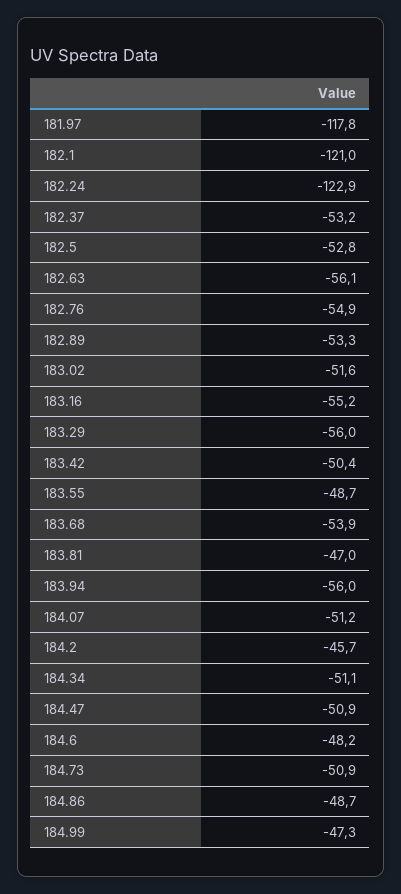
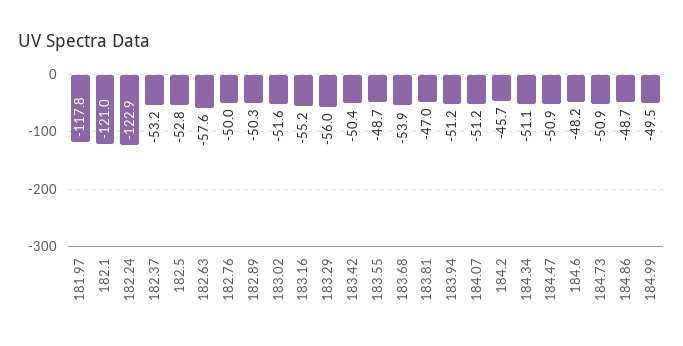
182.63: -56.1 -> -57.6
182.76: -54.9 -> -50
182.89: -53.3 -> -50.3
183.94: -56 -> -51.2
184.99: -47.3 -> -49.5

